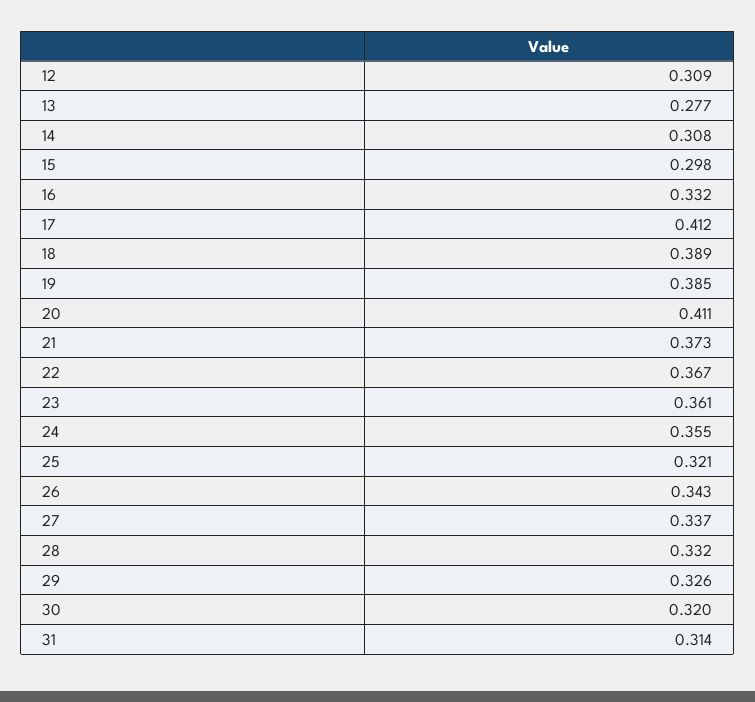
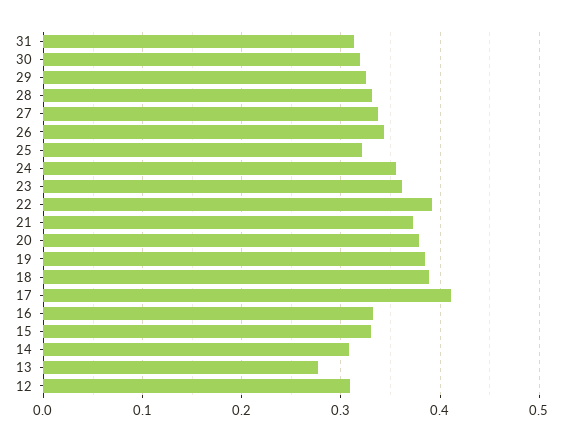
15: 0.298 -> 0.33
20: 0.411 -> 0.38
22: 0.367 -> 0.39

